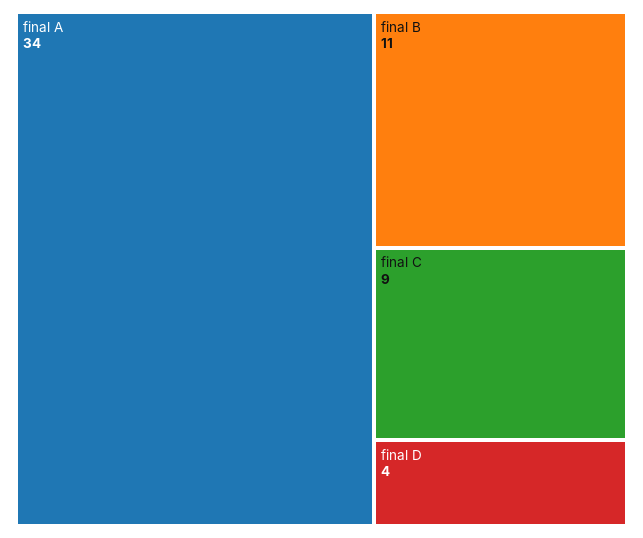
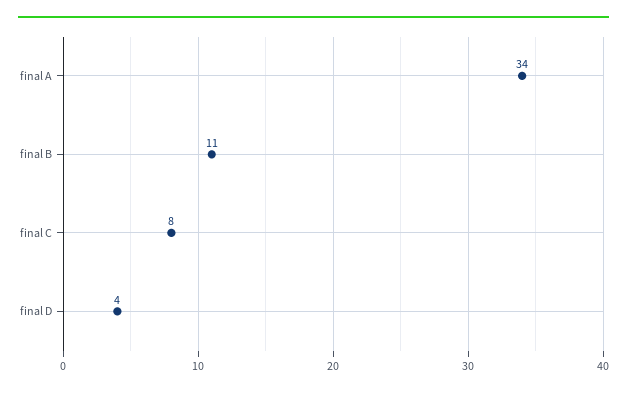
final C: 9 -> 8

